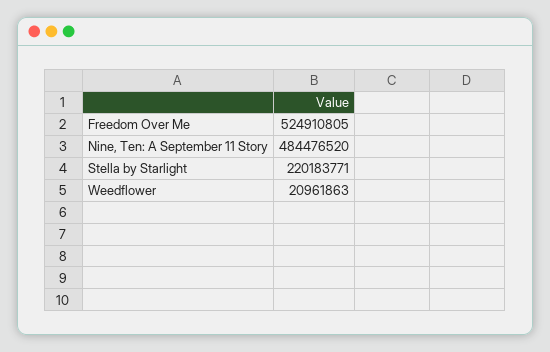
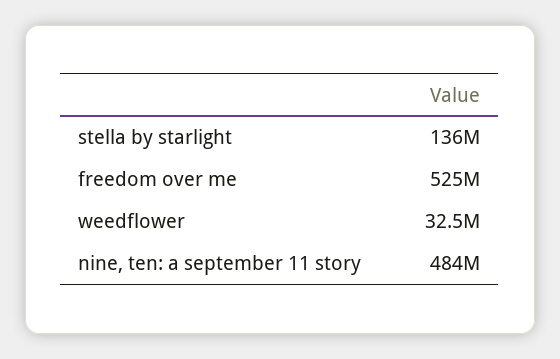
Stella by Starlight: 220183771 -> 136000000
Weedflower: 20961863 -> 32500000

